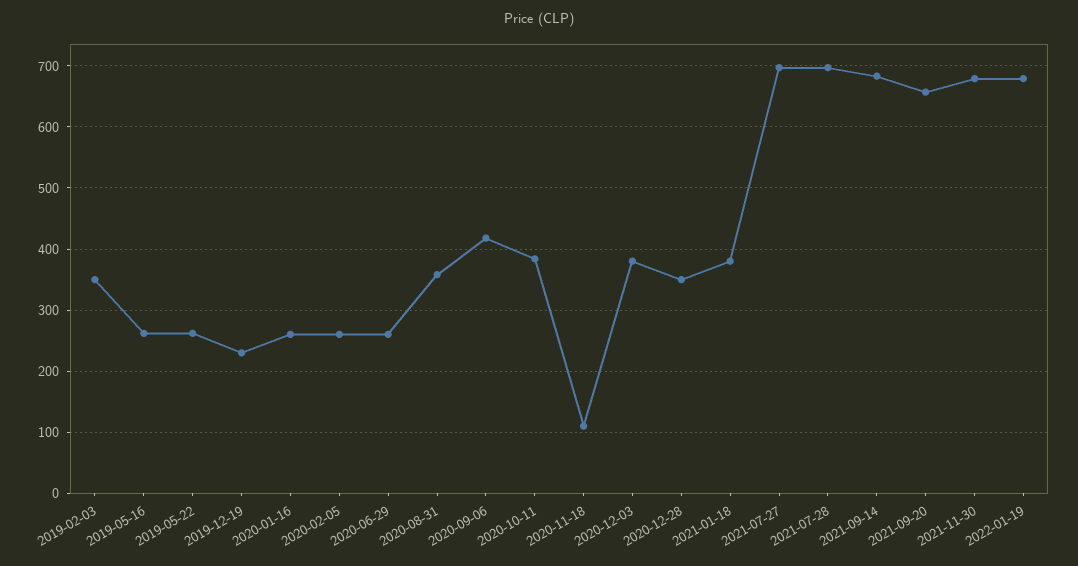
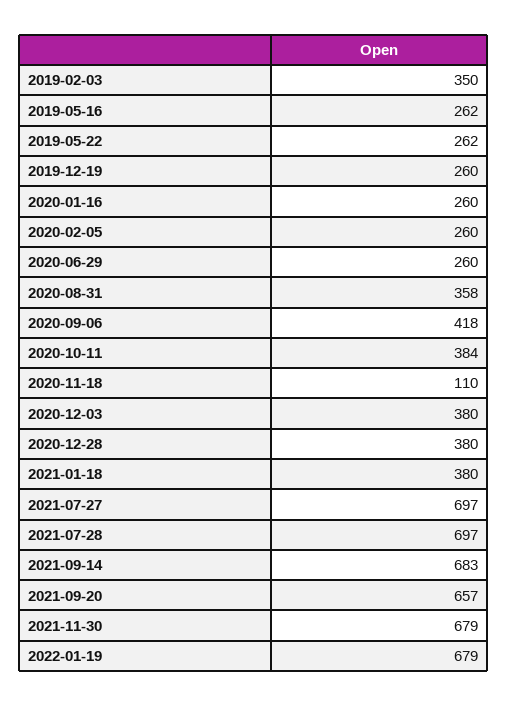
2019-12-19: 230 -> 260
2020-12-28: 350 -> 380

